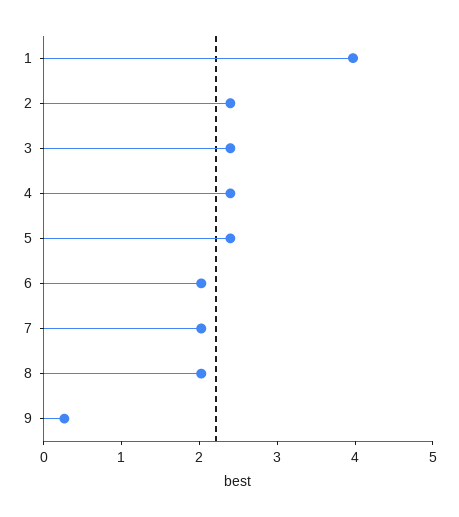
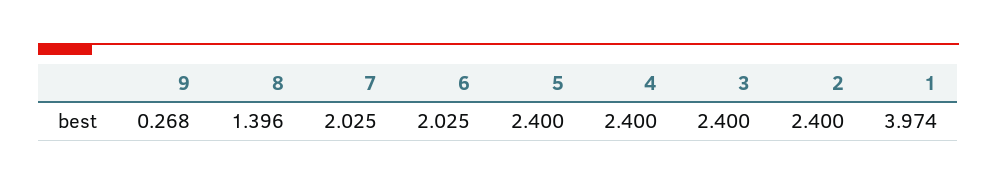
8: 2 -> 1.396

